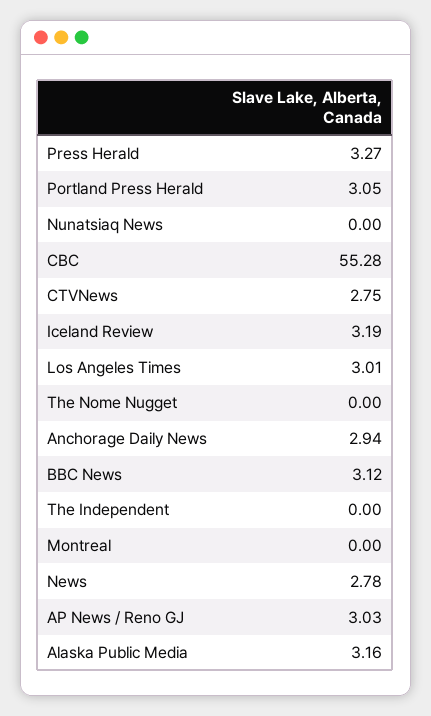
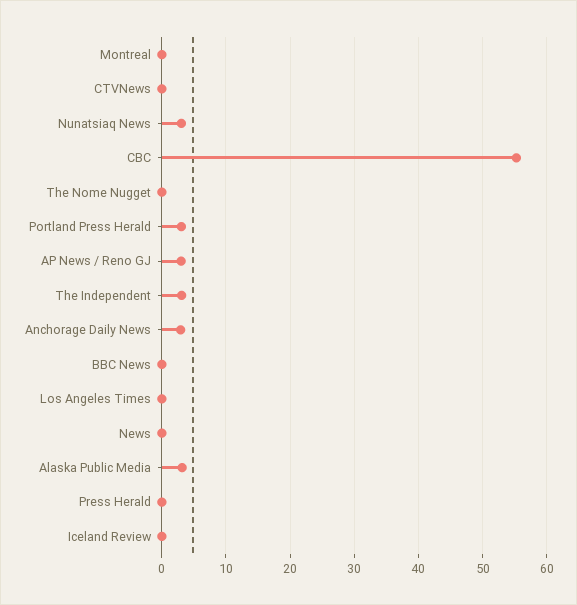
Press Herald: 3.27 -> 0
Nunatsiaq News: 0 -> 3
CTVNews: 2.75 -> 0
Iceland Review: 3.19 -> 0
Los Angeles Times: 3.01 -> 0
BBC News: 3.12 -> 0
The Independent: 0 -> 3
News: 2.78 -> 0

